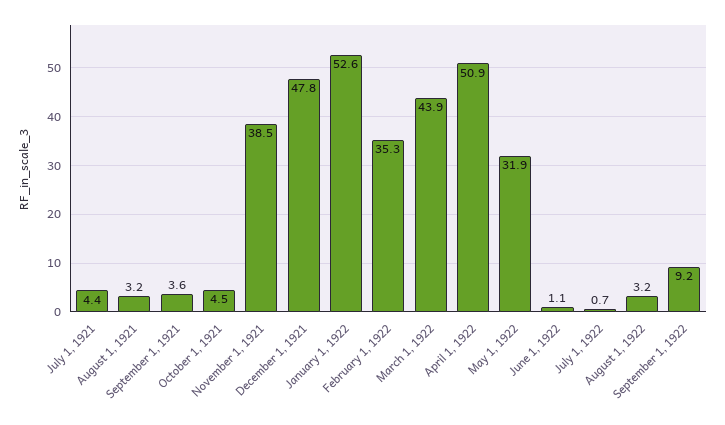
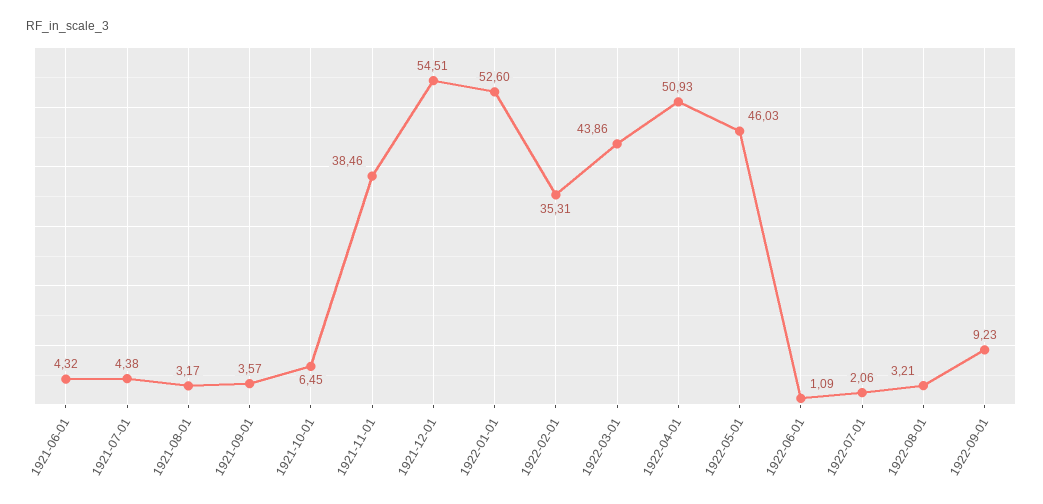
October 1, 1921: 4.5 -> 6.45
December 1, 1921: 47.8 -> 54.51
May 1, 1922: 31.9 -> 46.03
July 1, 1922: 0.7 -> 2.06
1921-06-01: none -> 4.32

